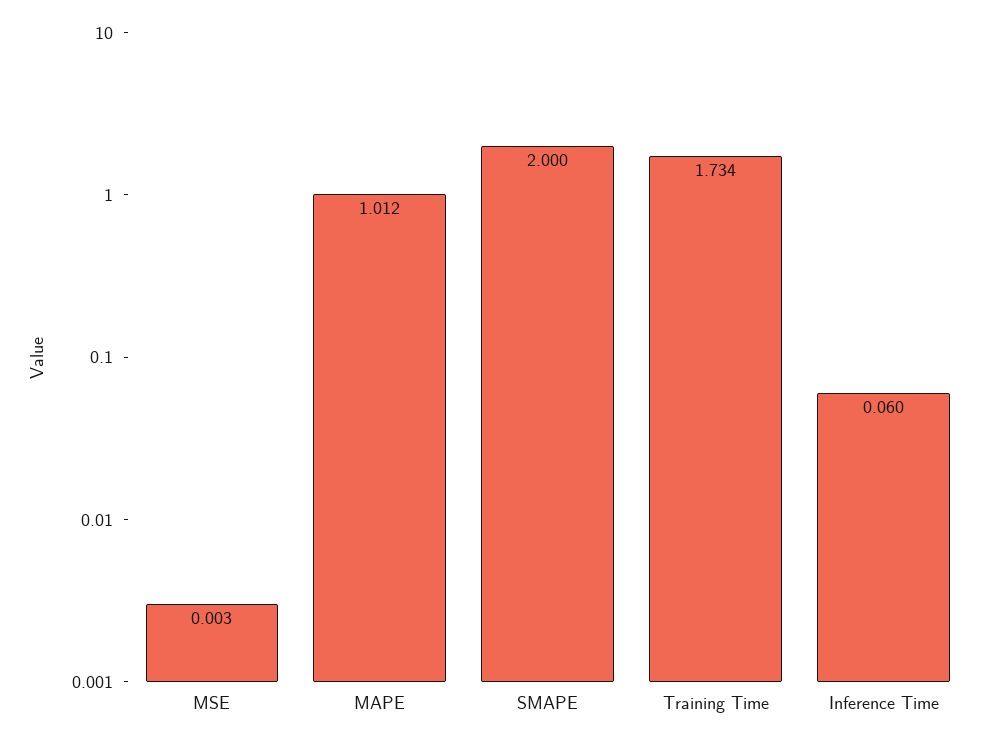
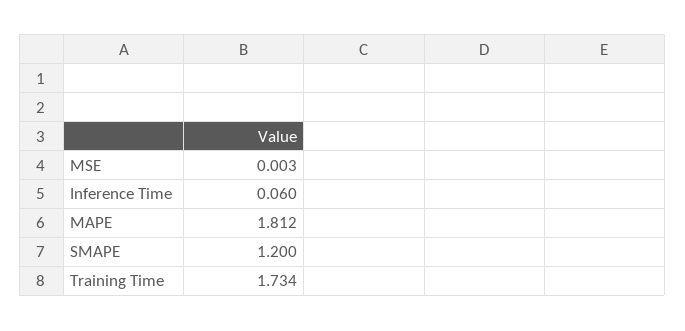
MAPE: 1.012 -> 1.812
SMAPE: 2 -> 1.2

